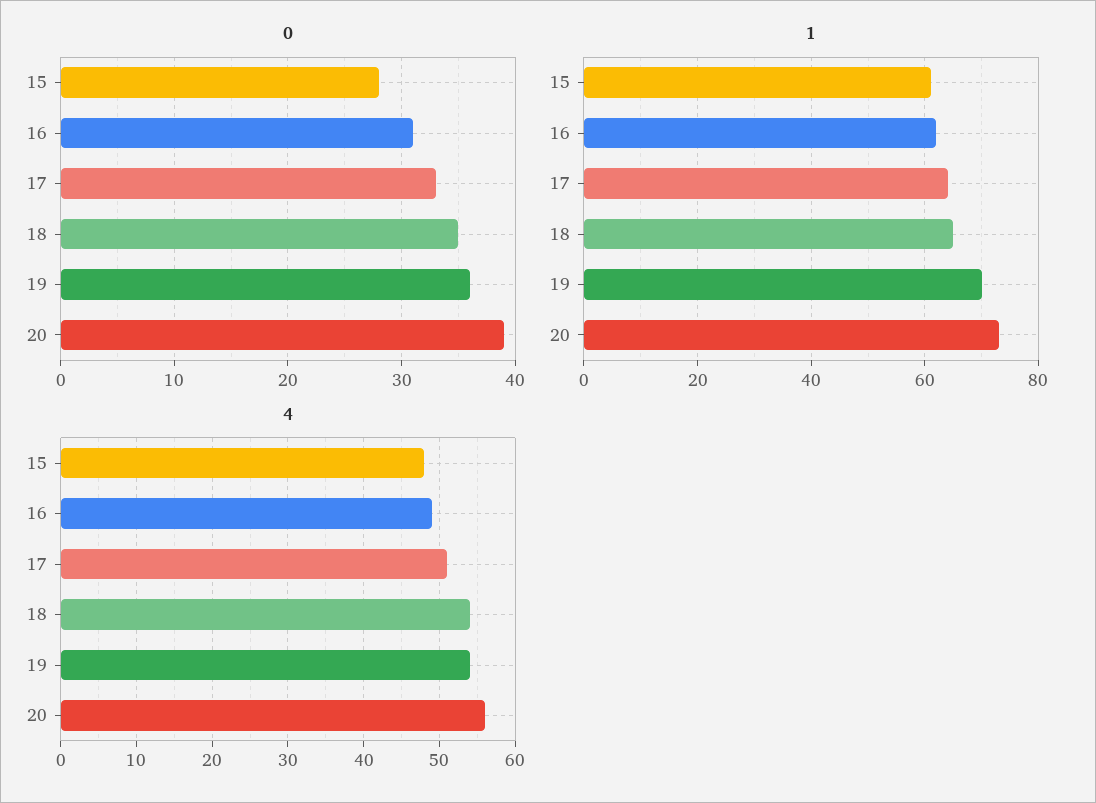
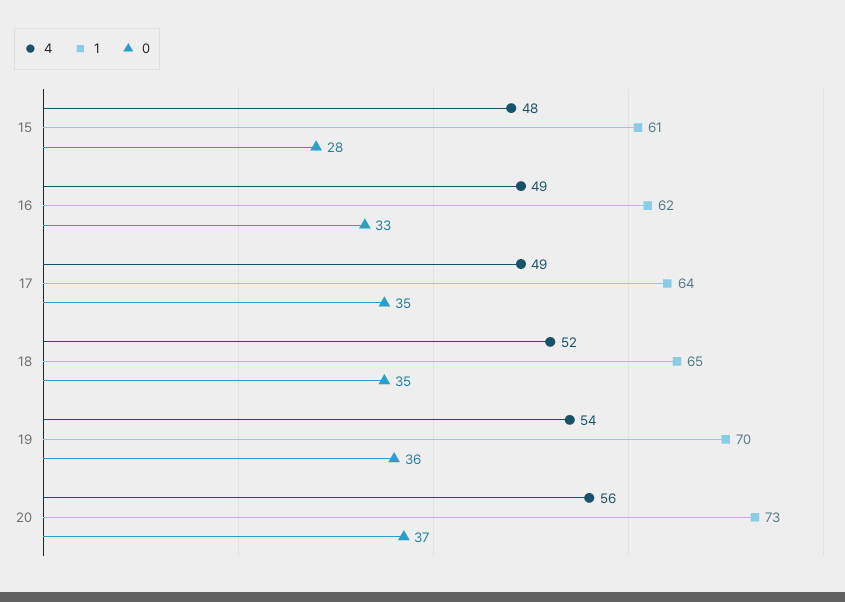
0, 16: 31 -> 33
0, 17: 33 -> 35
0, 20: 39 -> 37
4, 17: 51 -> 49
4, 18: 54 -> 52

